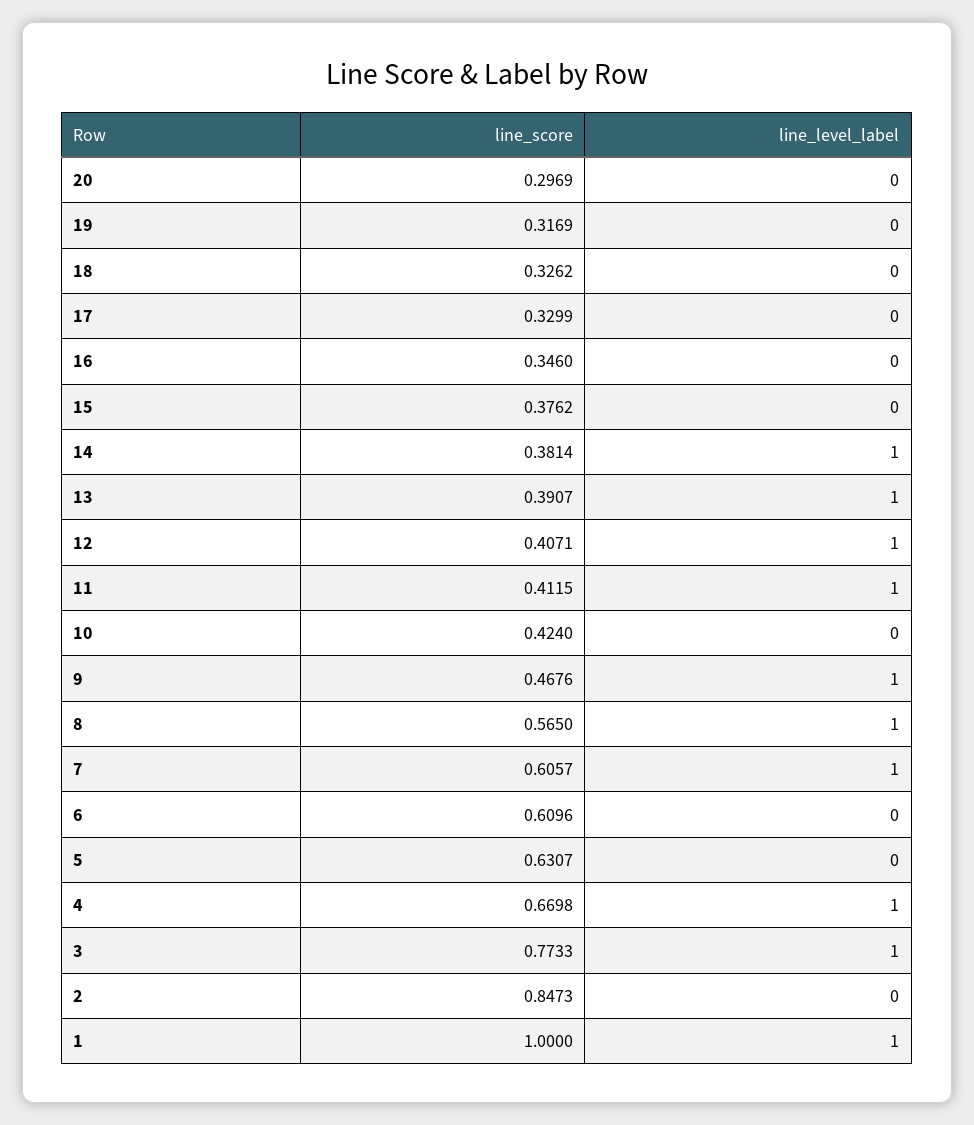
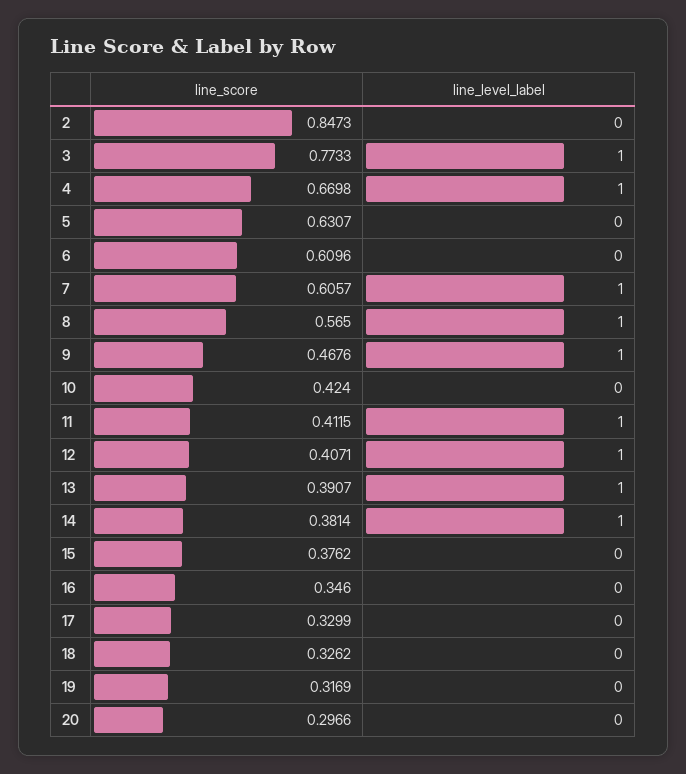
line_score, 20: 0.2969 -> 0.2966
line_score, 1: 1 -> none
line_level_label, 1: 1 -> none

